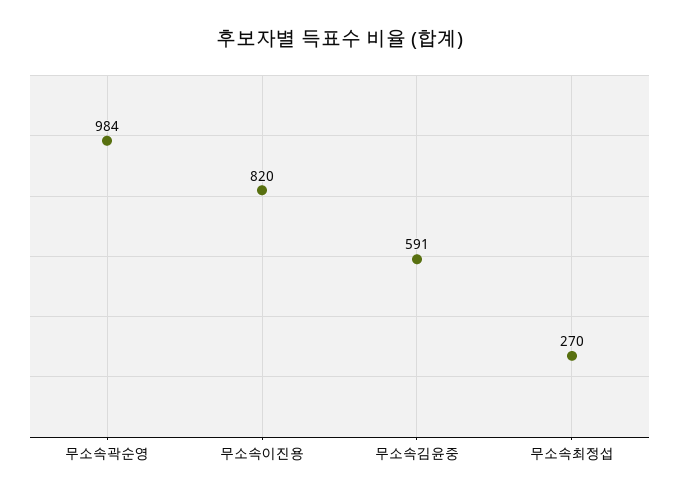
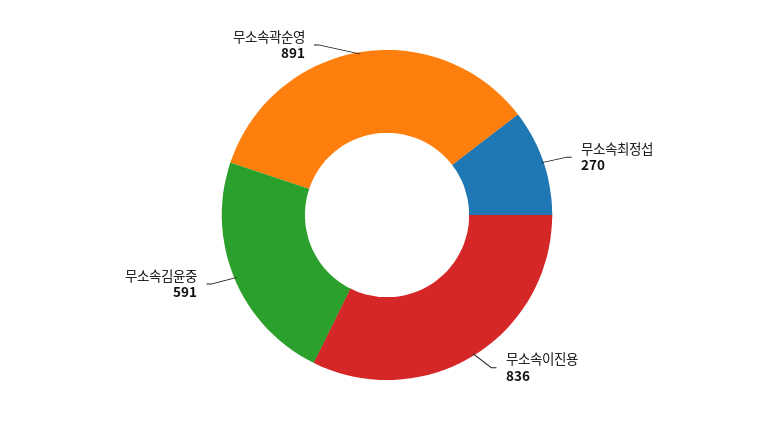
무소속곽순영: 984 -> 891
무소속이진용: 820 -> 836

